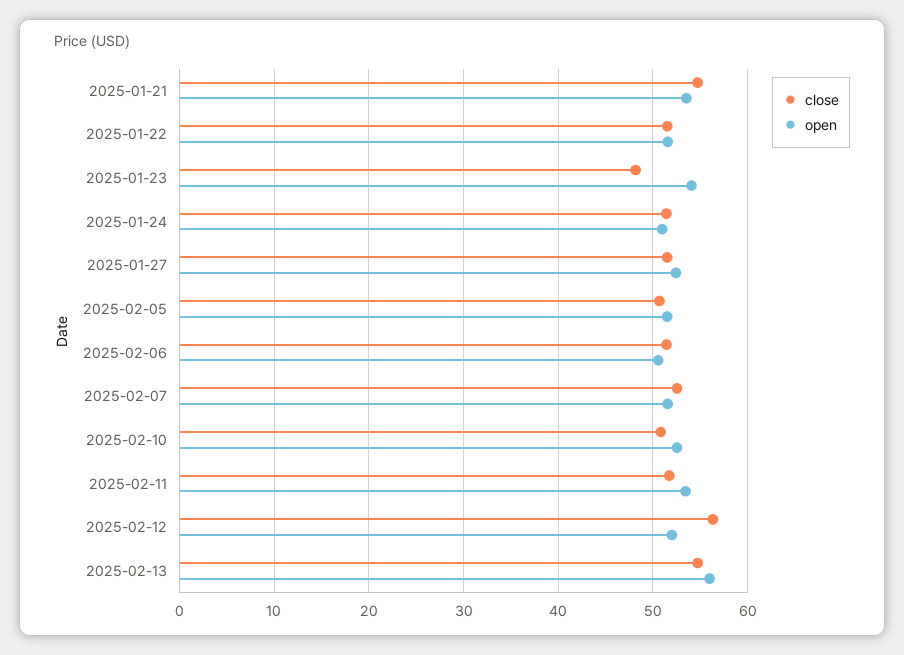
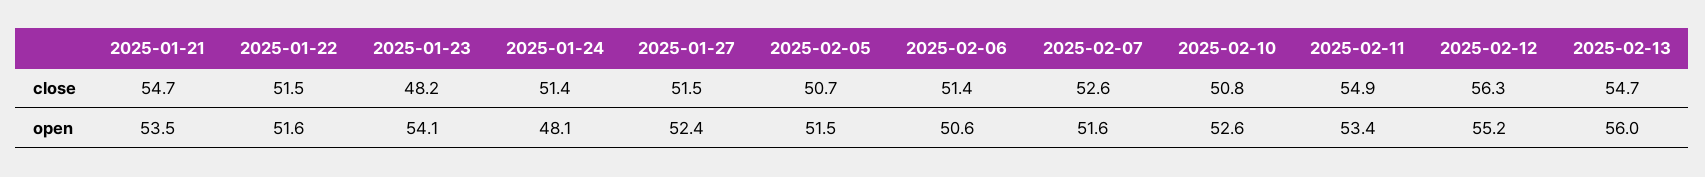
open, 2025-01-24: 51 -> 48.1
close, 2025-02-11: 52 -> 54.9
open, 2025-02-12: 52 -> 55.2

